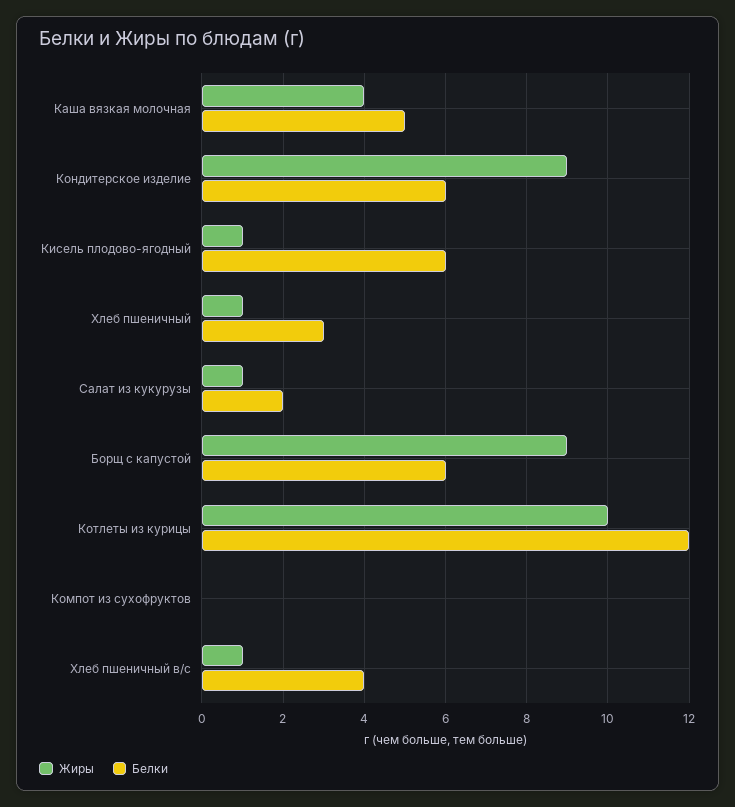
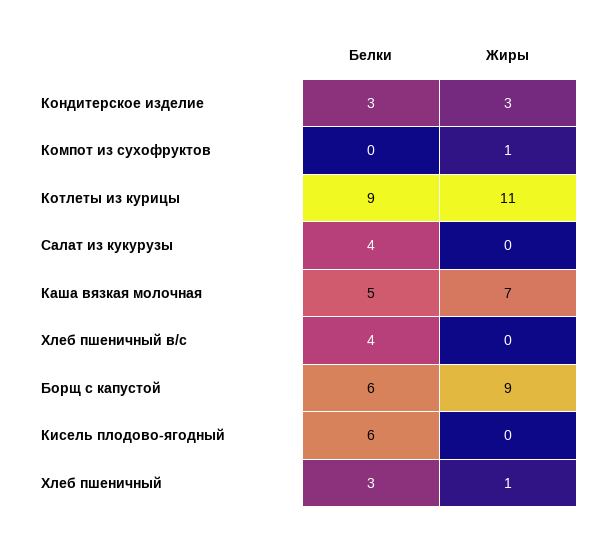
Жиры, Каша вязкая молочная: 4 -> 7
Жиры, Кондитерское изделие: 9 -> 3
Белки, Кондитерское изделие: 6 -> 3
Жиры, Кисель плодово-ягодный: 1 -> 0
Жиры, Салат из кукурузы: 1 -> 0
Белки, Салат из кукурузы: 2 -> 4
Жиры, Котлеты из курицы: 10 -> 11
Белки, Котлеты из курицы: 12 -> 9
Жиры, Компот из сухофруктов: 0 -> 1
Жиры, Хлеб пшеничный в/с: 1 -> 0

